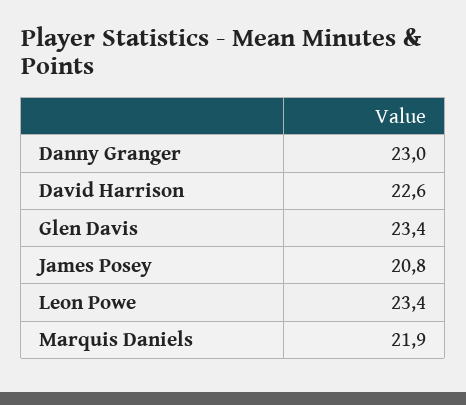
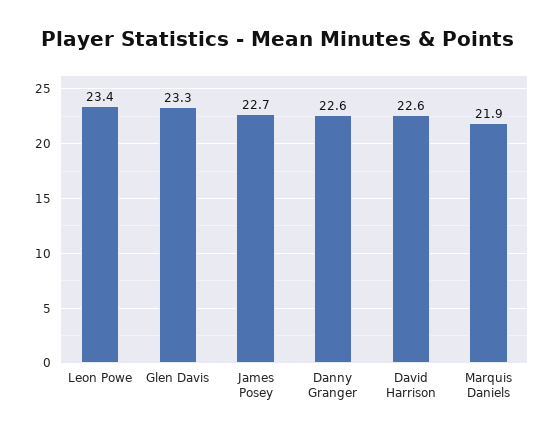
Danny Granger: 23 -> 22.6
Glen Davis: 23.4 -> 23.3
James Posey: 20.8 -> 22.7

